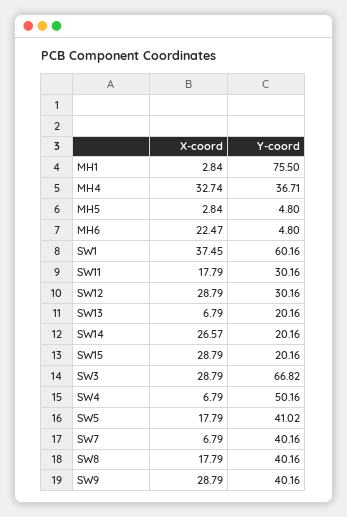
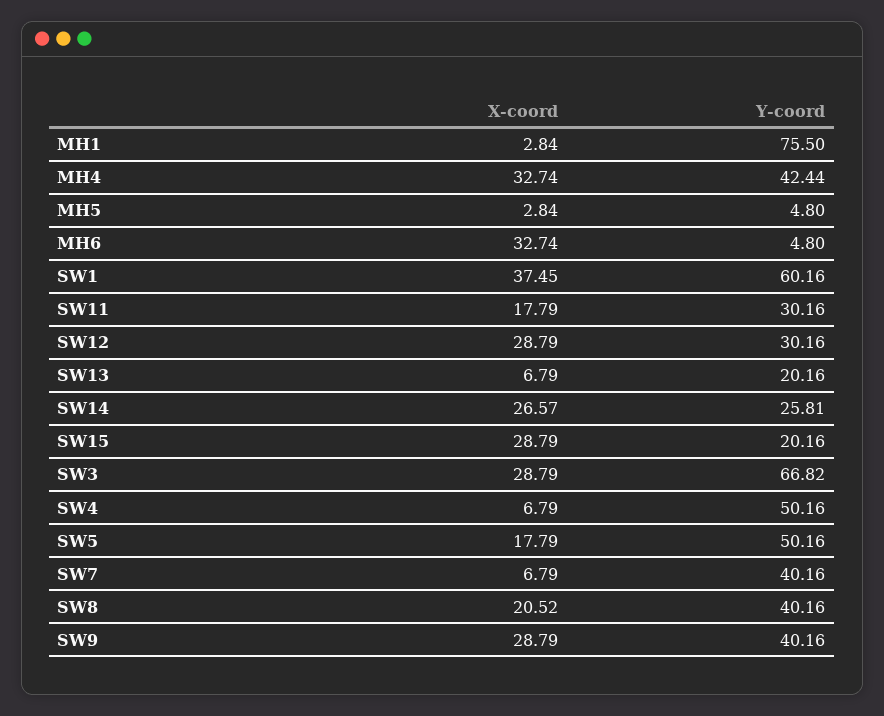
Y-coord, MH4: 36.71 -> 42.44
X-coord, MH6: 22.47 -> 32.74
Y-coord, SW14: 20.16 -> 25.81
Y-coord, SW5: 41.02 -> 50.16
X-coord, SW8: 17.79 -> 20.52

